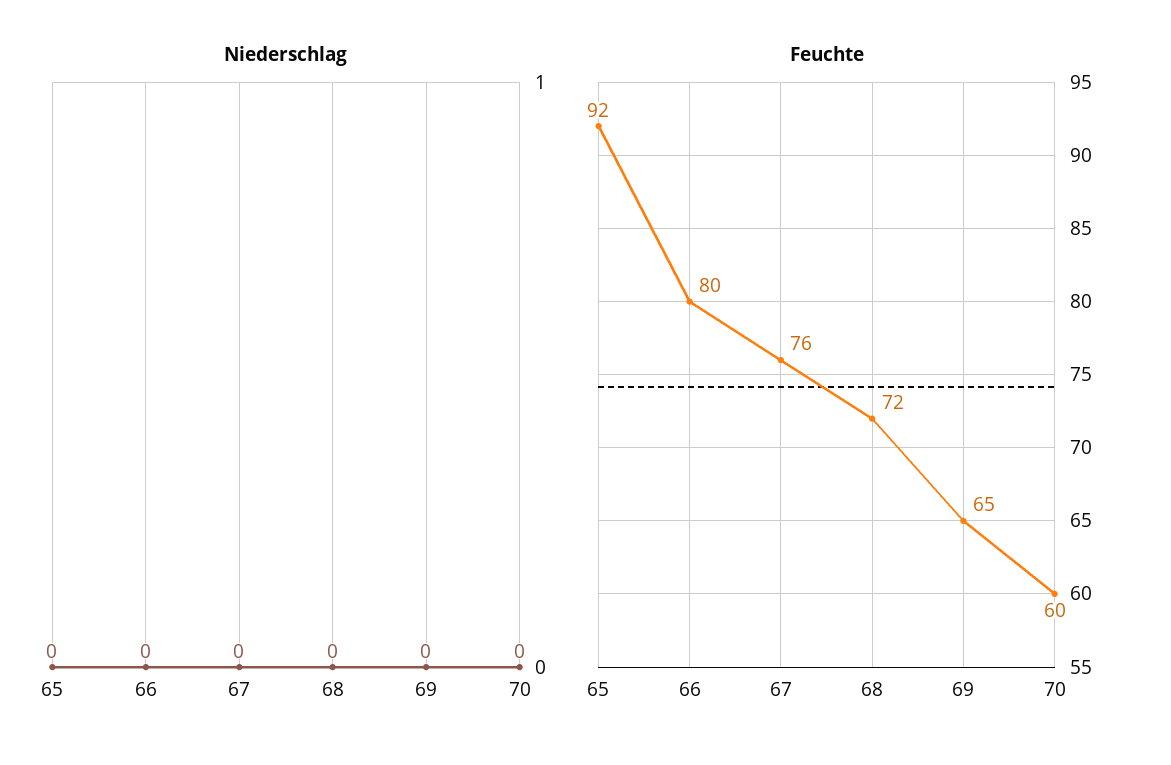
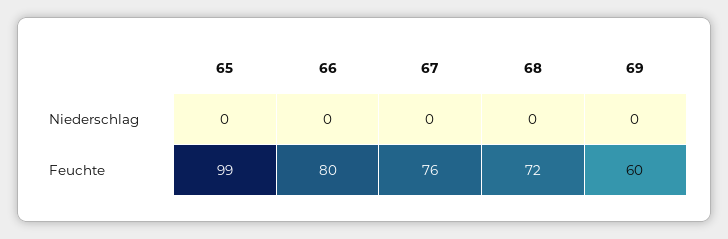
Niederschlag, 70: 0 -> none
Feuchte, 65: 92 -> 99
Feuchte, 69: 65 -> 60
Feuchte, 70: 60 -> none

